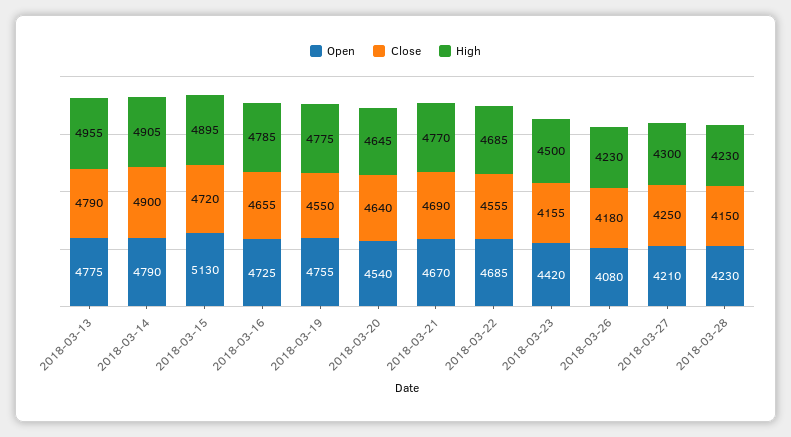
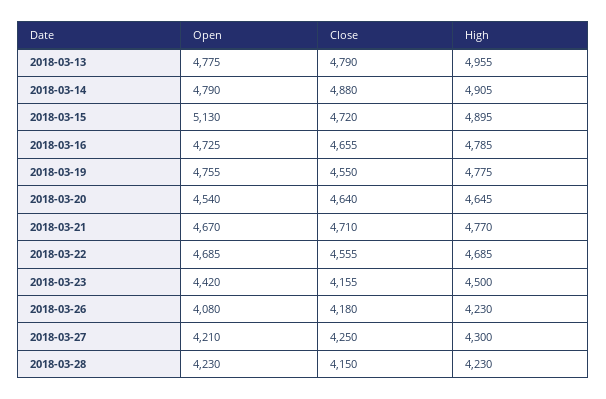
Close, 2018-03-14: 4900 -> 4880
Close, 2018-03-21: 4690 -> 4710

